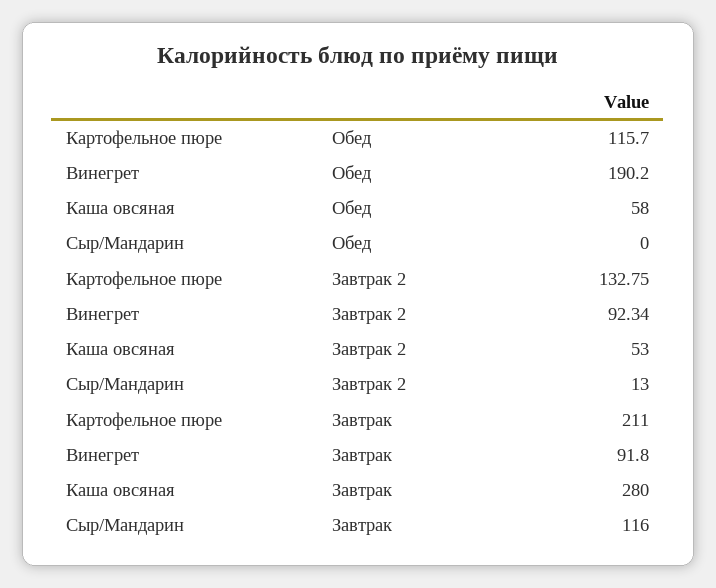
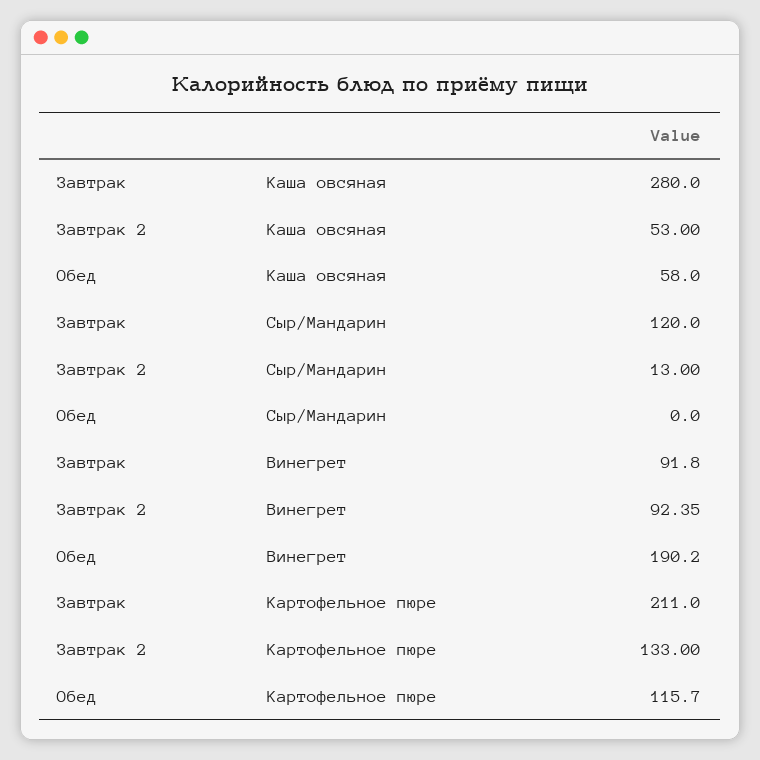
Картофельное пюре, Завтрак 2: 132.75 -> 133
Винегрет, Завтрак 2: 92.34 -> 92.35
Сыр/Мандарин, Завтрак: 116 -> 120

